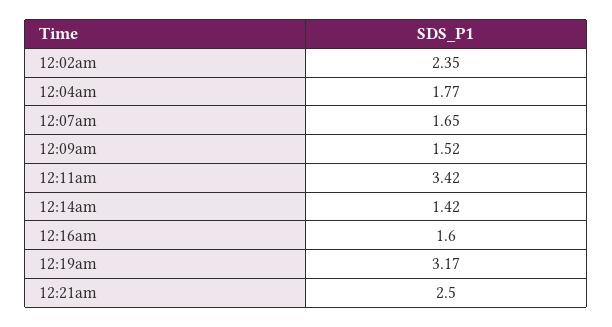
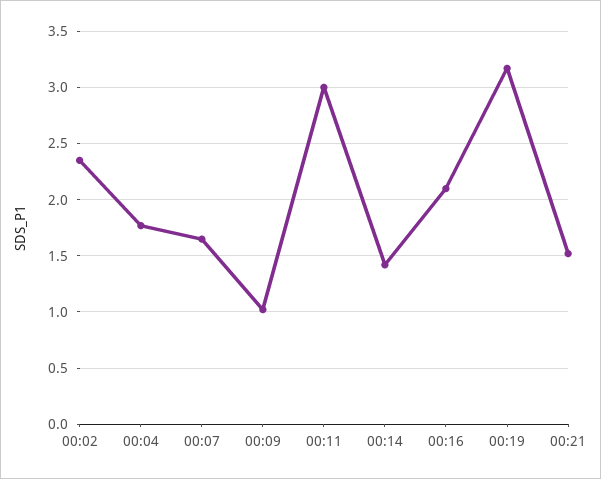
12:09am: 1.52 -> 1
12:11am: 3.42 -> 3
12:16am: 1.6 -> 2.1
12:21am: 2.5 -> 1.5

